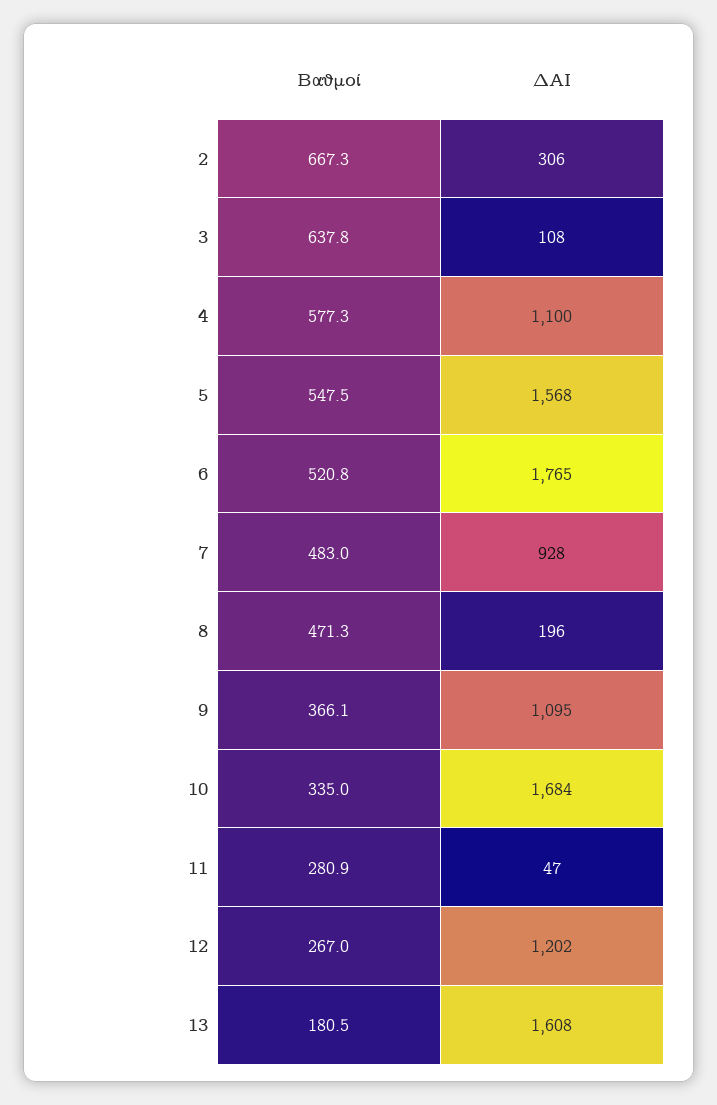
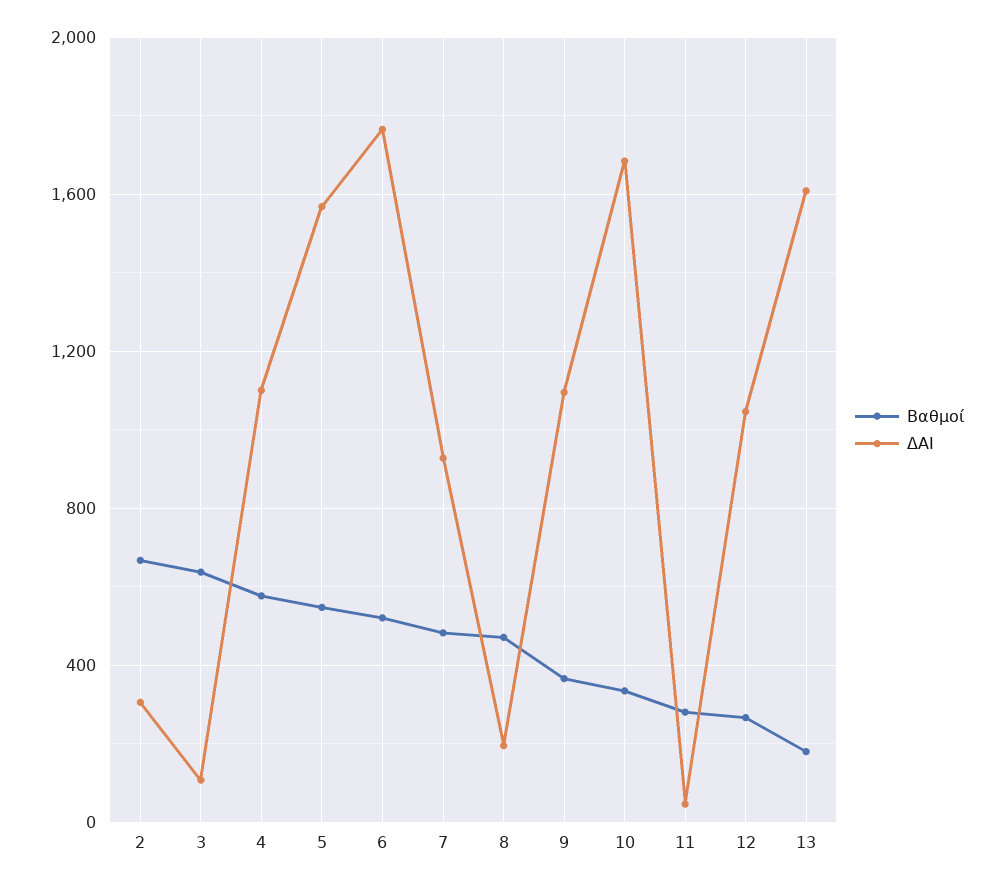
ΔΑΙ, 12: 1202 -> 1050

